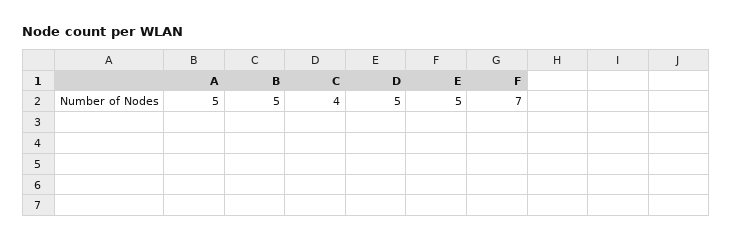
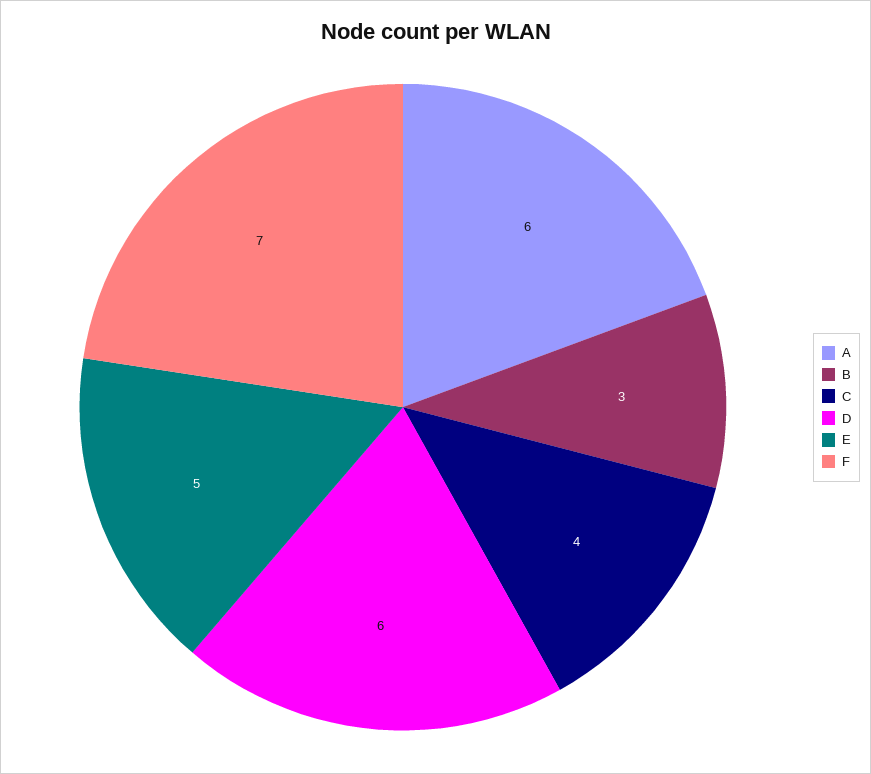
A: 5 -> 6
B: 5 -> 3
D: 5 -> 6

